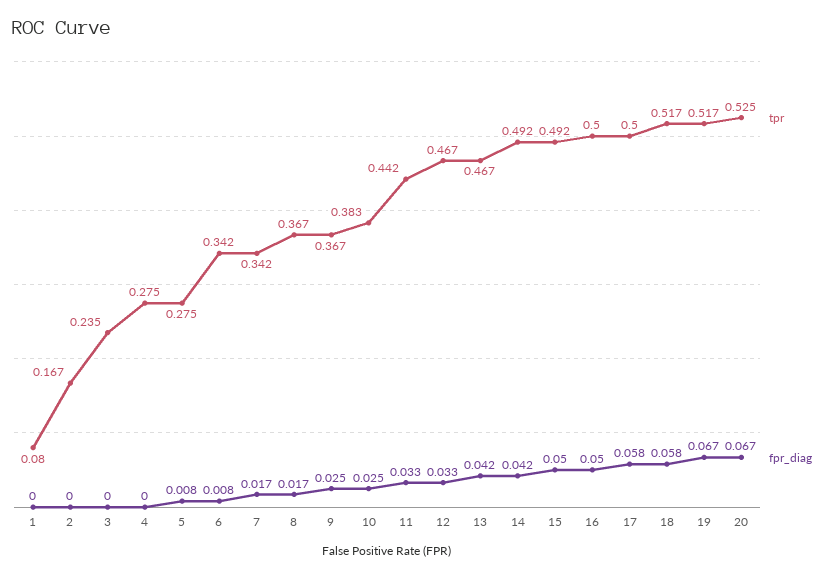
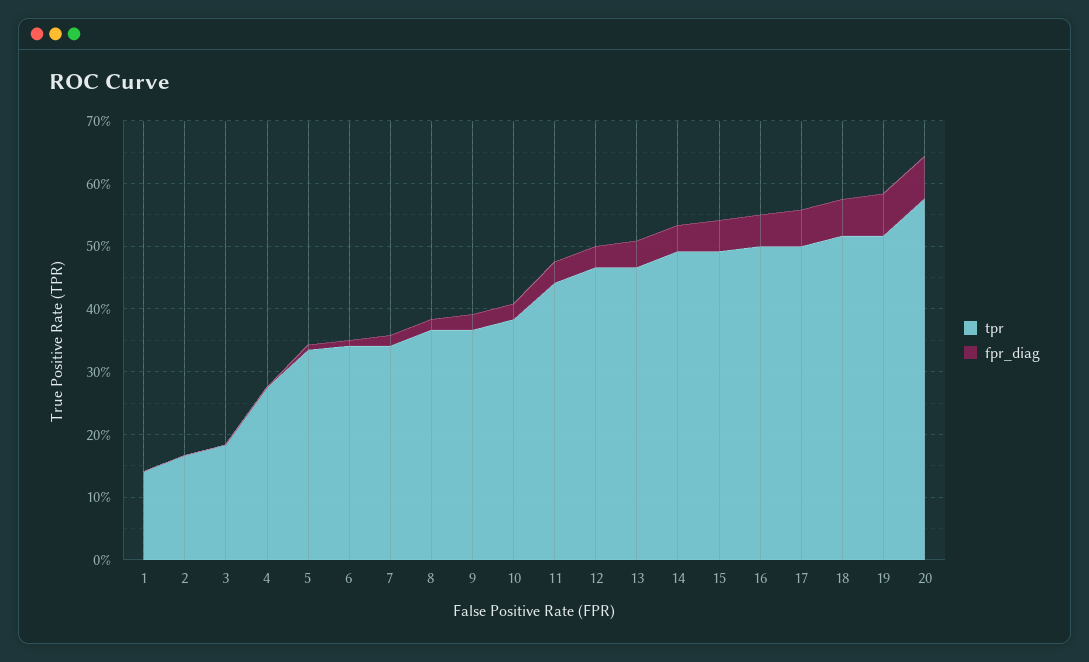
tpr, 1: 0.08 -> 0.14
tpr, 3: 0.235 -> 0.18
tpr, 5: 0.275 -> 0.34
tpr, 20: 0.525 -> 0.58

